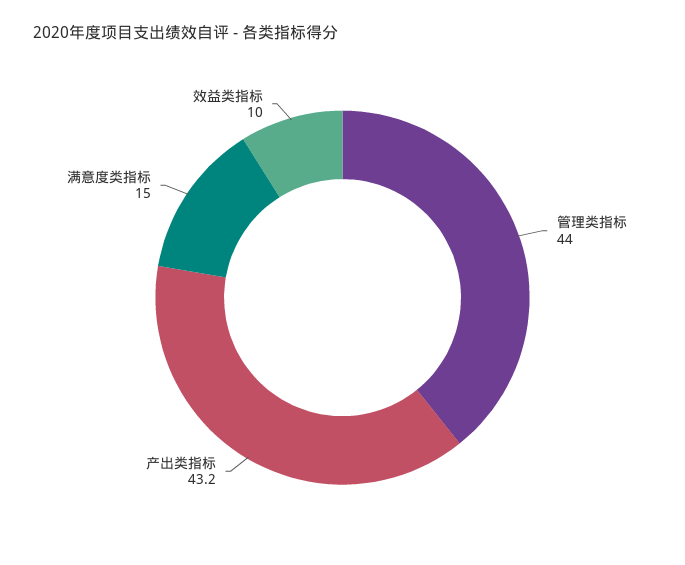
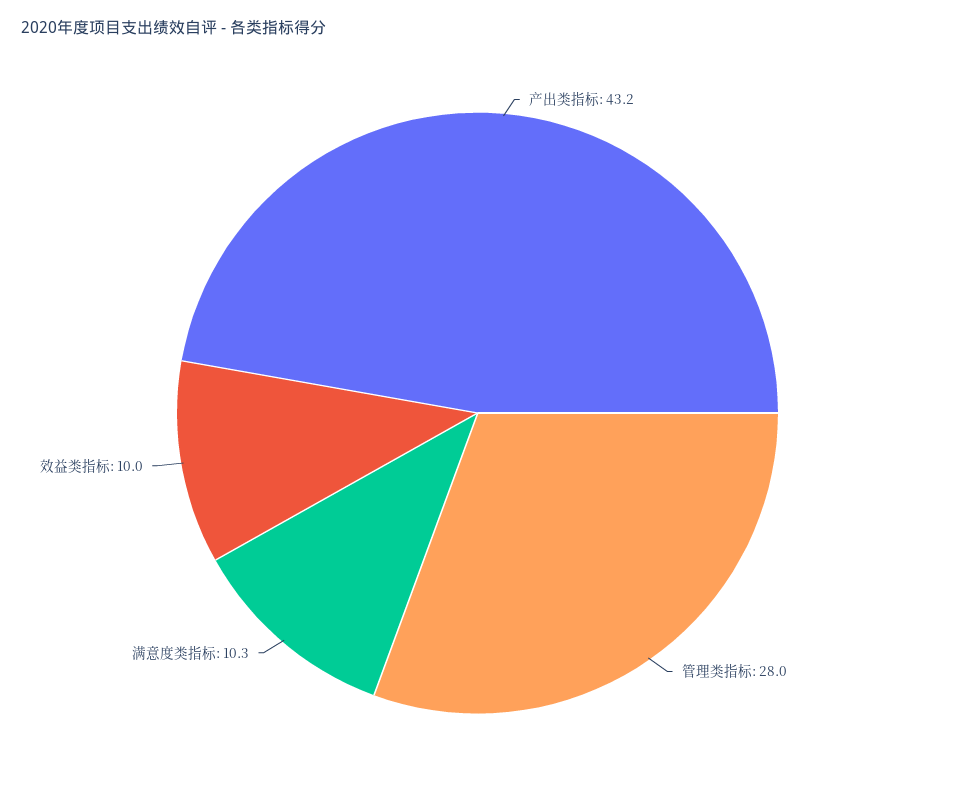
管理类指标: 44 -> 28
满意度类指标: 15 -> 10.3

